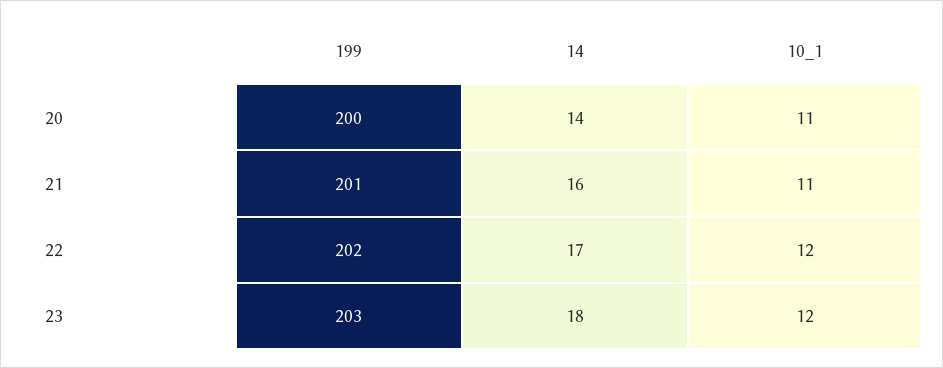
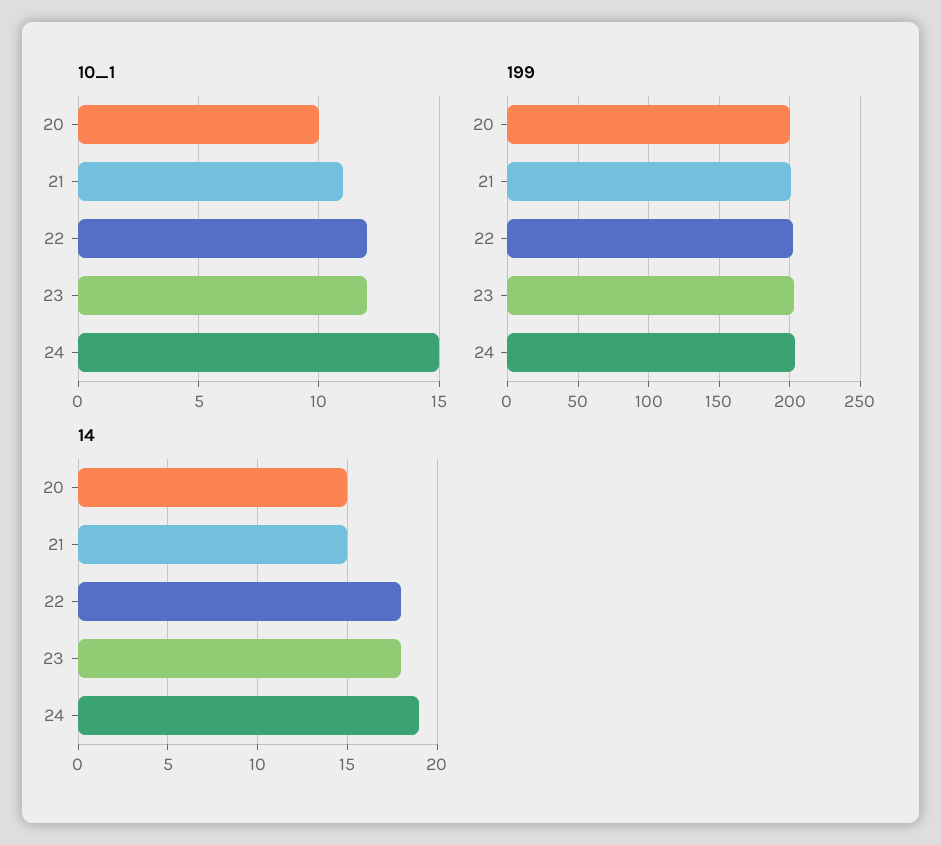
14, 20: 14 -> 15
10_1, 20: 11 -> 10
14, 21: 16 -> 15
14, 22: 17 -> 18
10_1, 24: none -> 15
199, 24: none -> 205
14, 24: none -> 19

